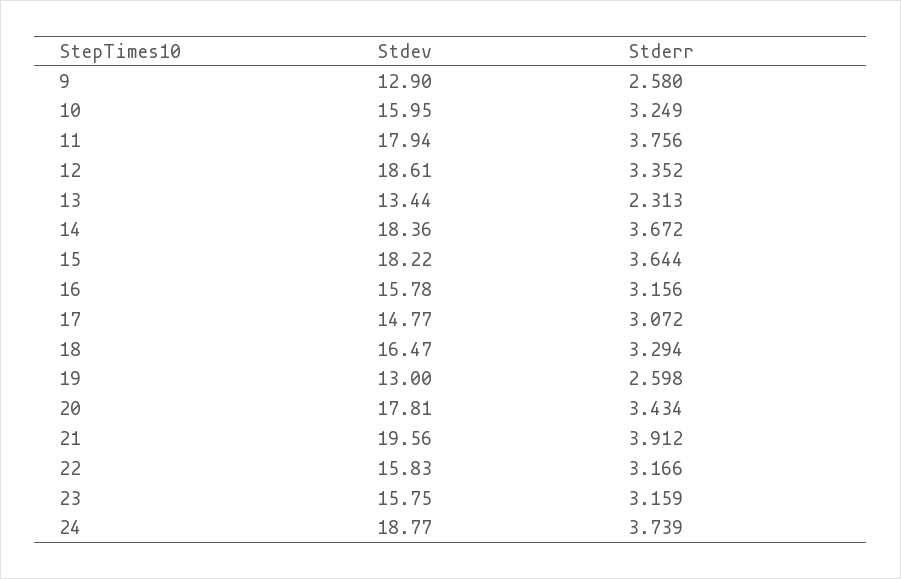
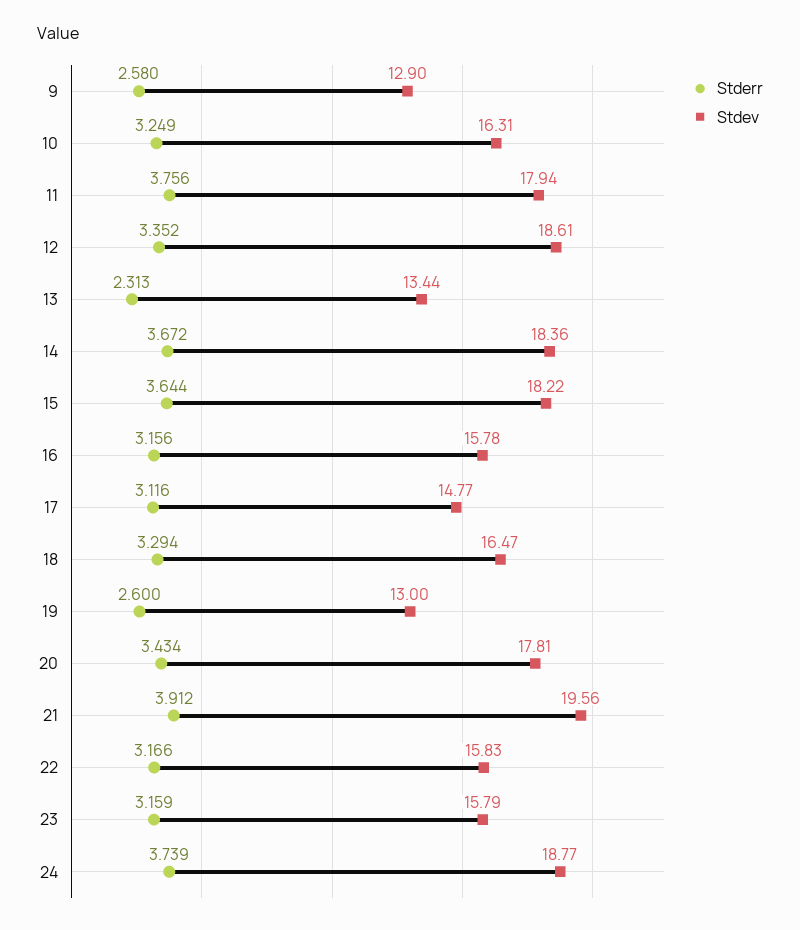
Stdev, 10: 15.95 -> 16.31
Stderr, 17: 3.072 -> 3.116
Stderr, 19: 2.598 -> 2.6
Stdev, 23: 15.75 -> 15.79

